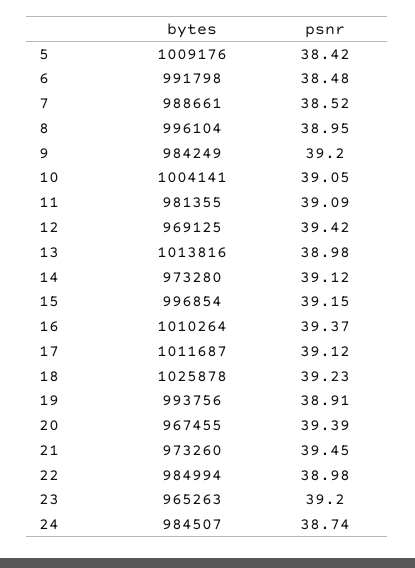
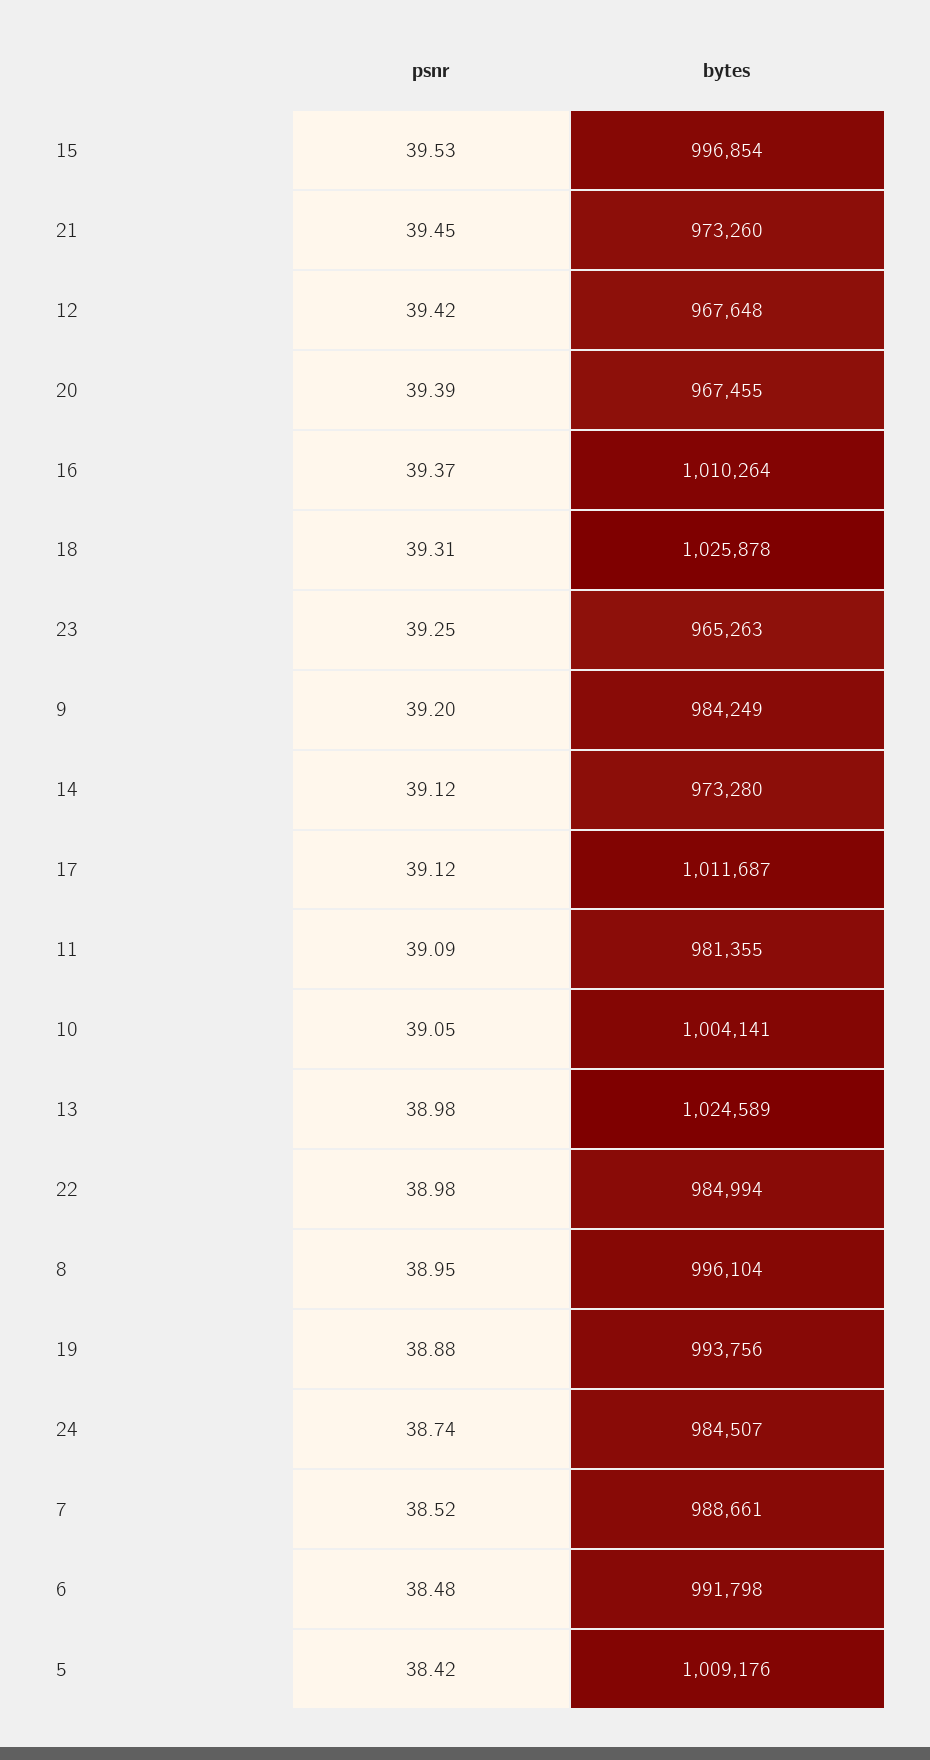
bytes, 12: 969125 -> 967648
bytes, 13: 1013816 -> 1024589
psnr, 15: 39.15 -> 39.53
psnr, 18: 39.23 -> 39.31
psnr, 19: 38.91 -> 38.88
psnr, 23: 39.2 -> 39.25

